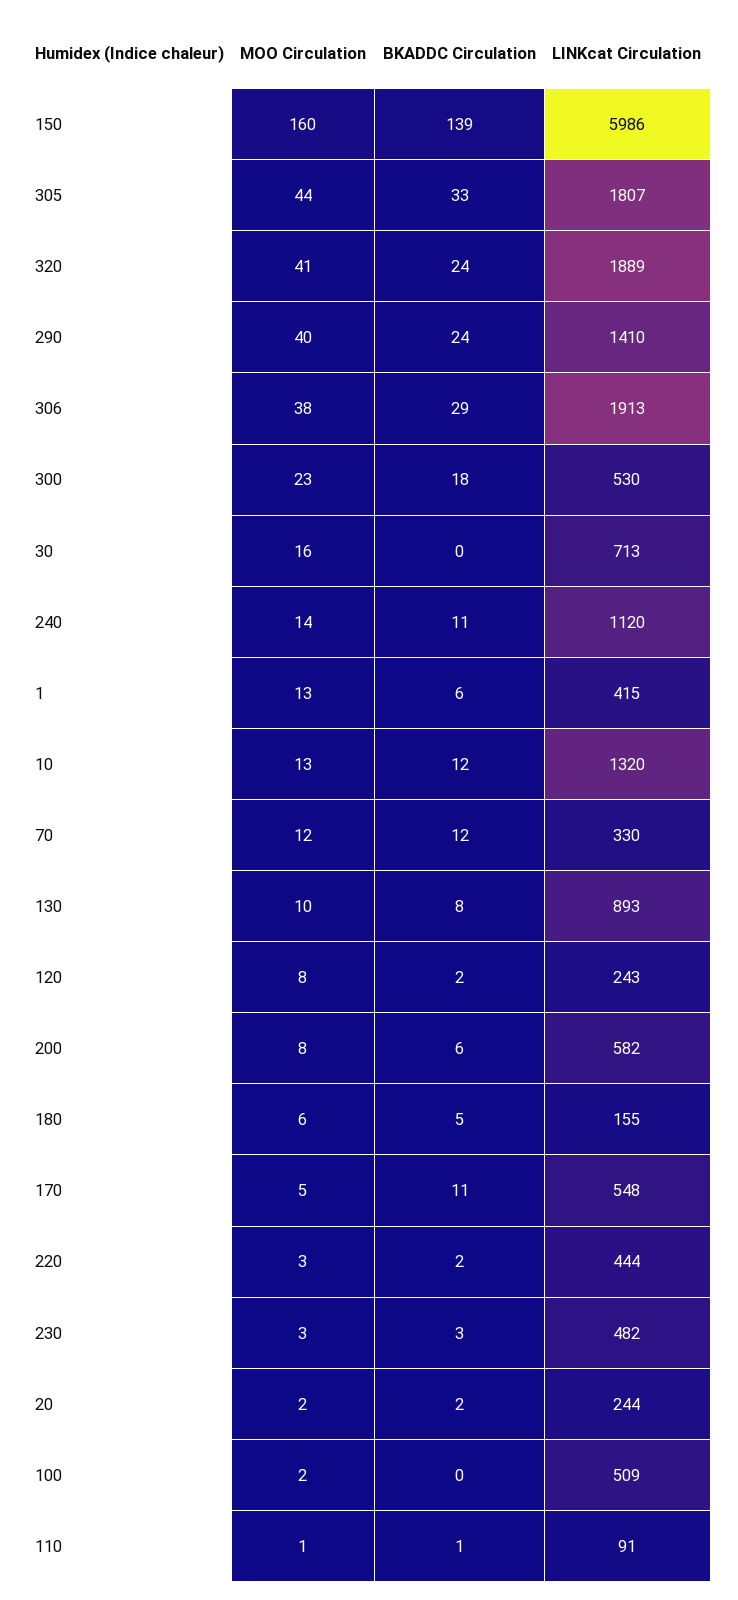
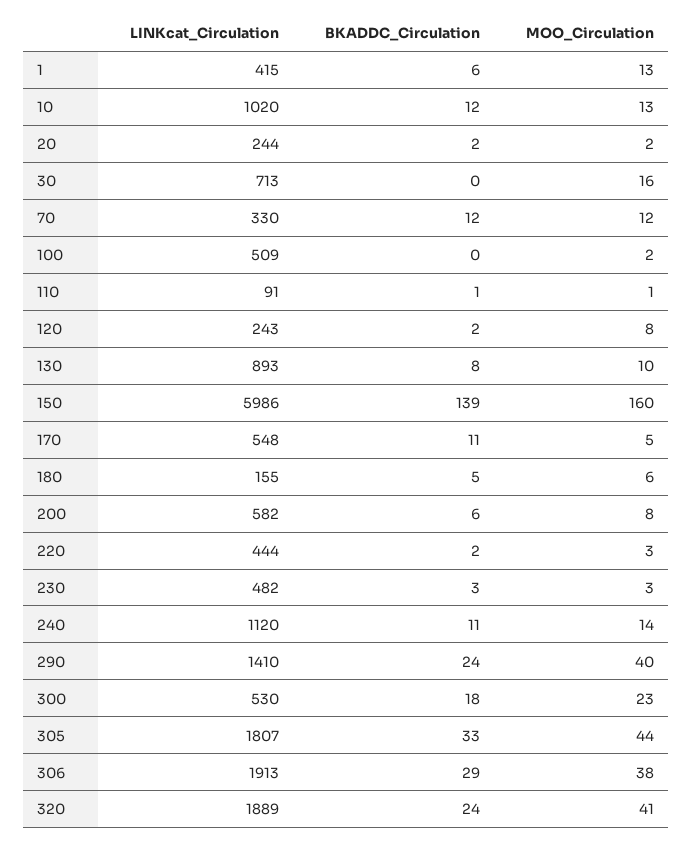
LINKcat Circulation, 10: 1320 -> 1020

